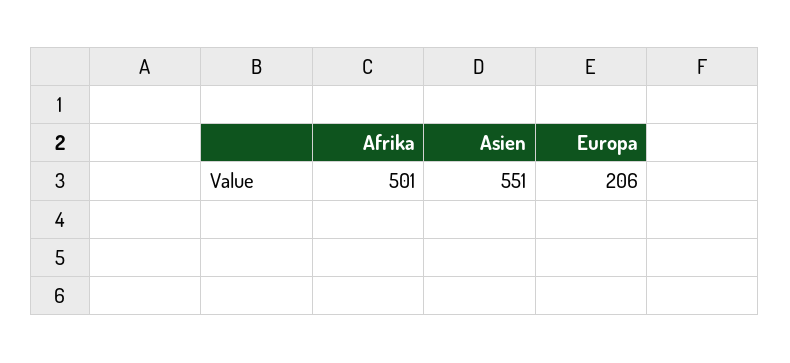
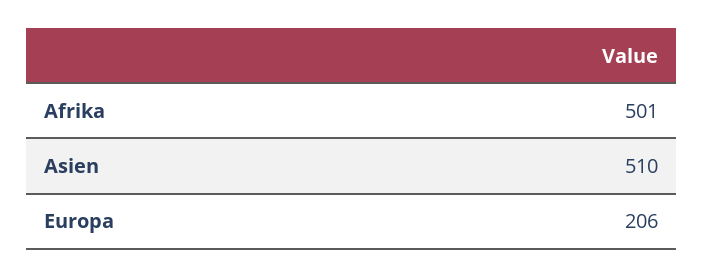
Asien: 551 -> 510

